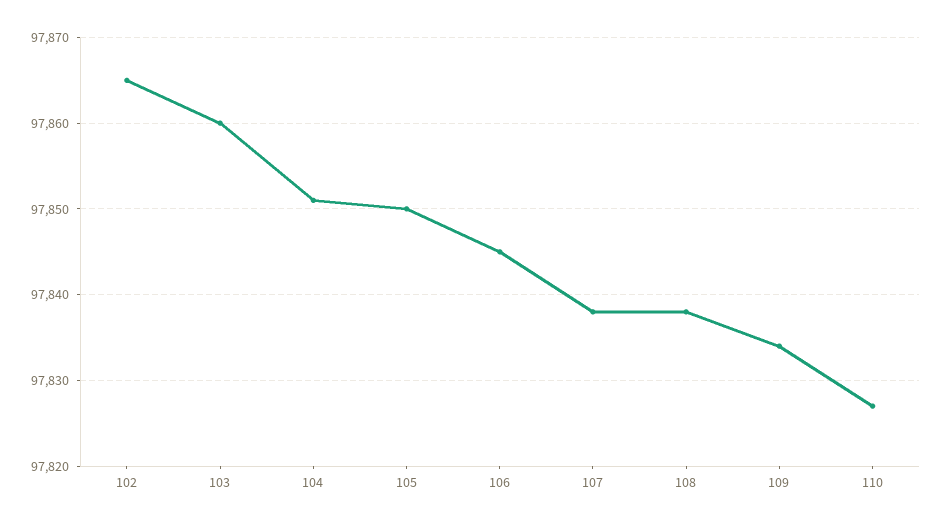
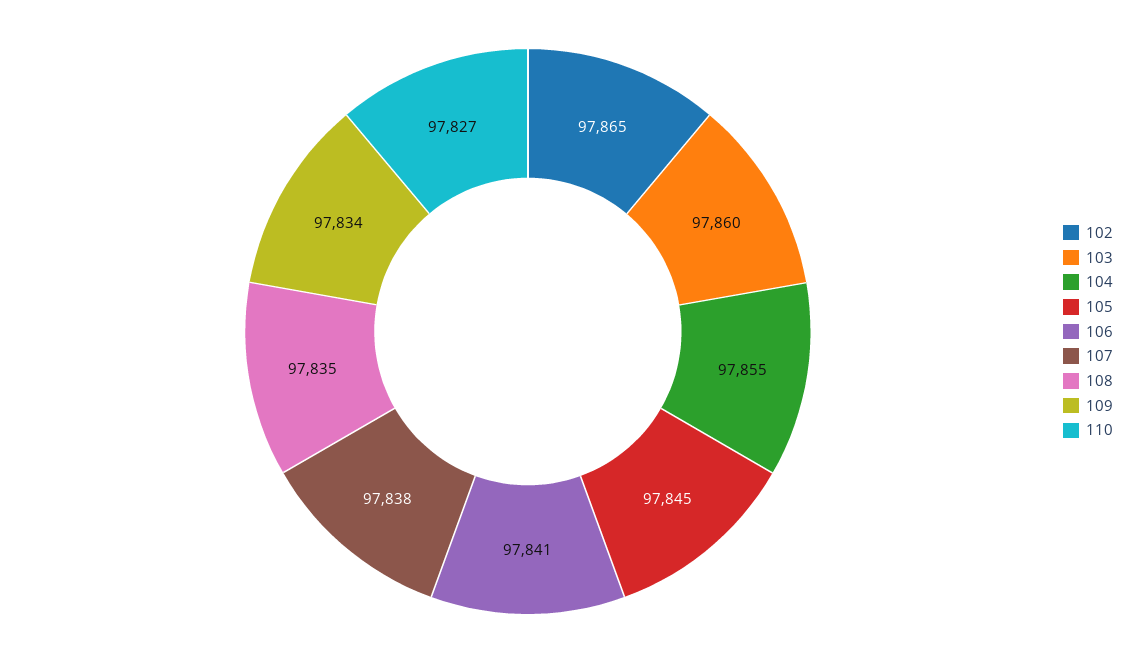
104: 97851 -> 97855
105: 97850 -> 97845
106: 97845 -> 97841
108: 97838 -> 97835

